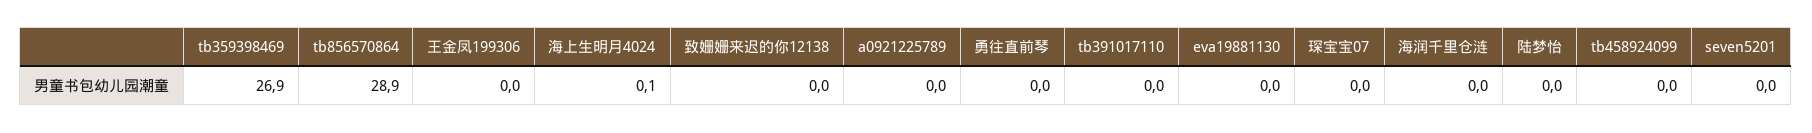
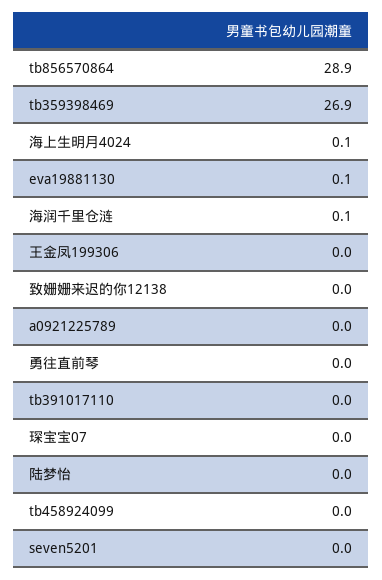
eva19881130: 0 -> 0.1
海润千里仓涟: 0 -> 0.1

